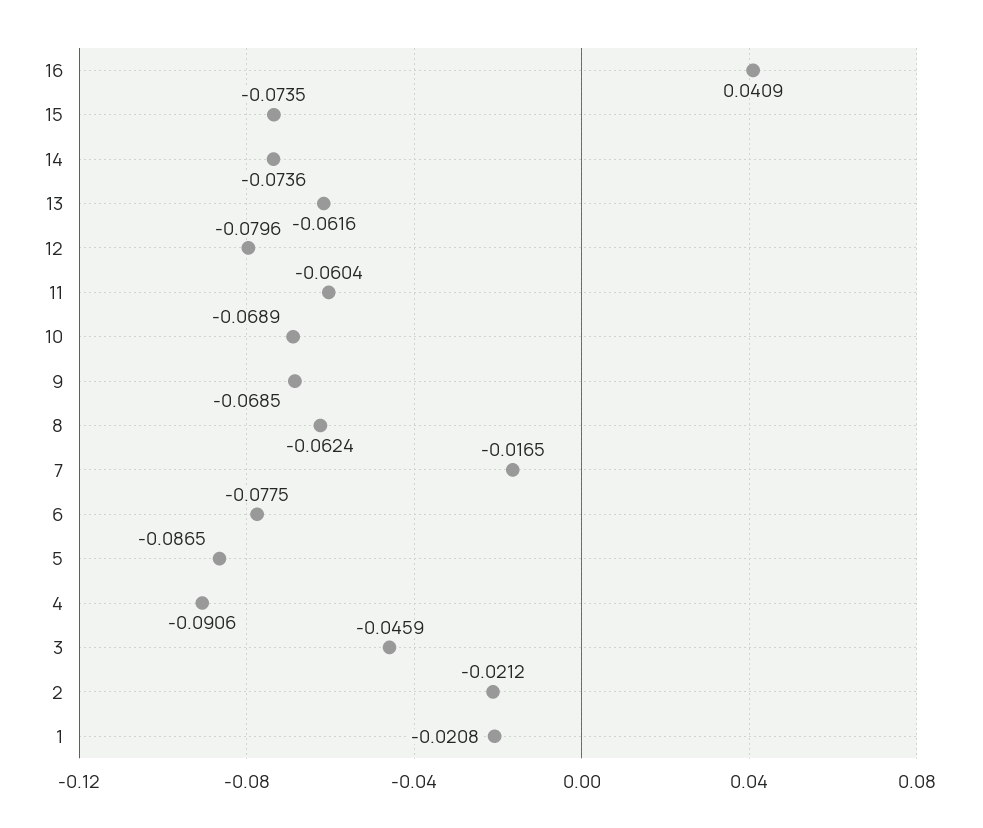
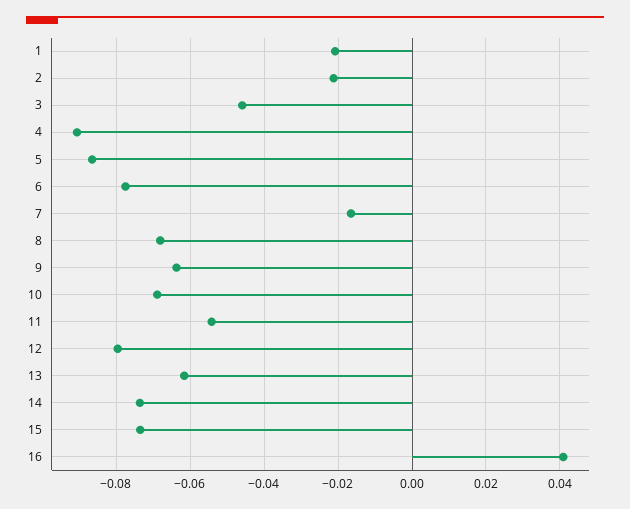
11: -0.0604 -> -0.054
9: -0.0685 -> -0.064
8: -0.0624 -> -0.068

